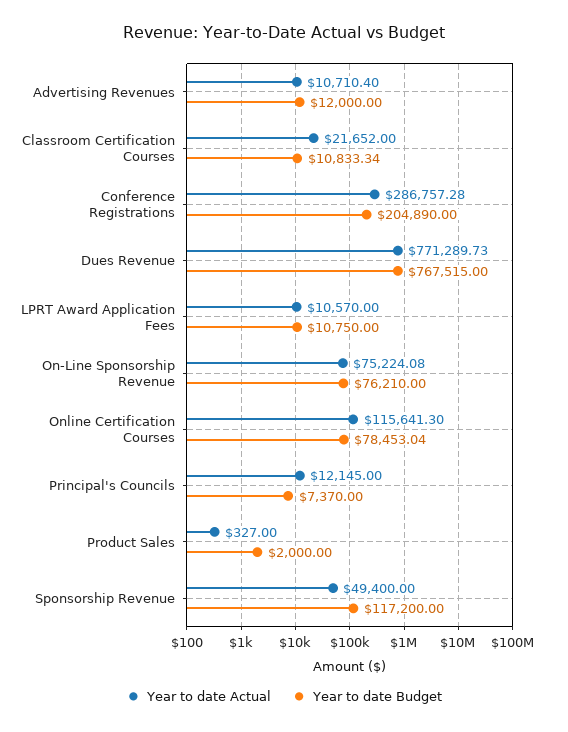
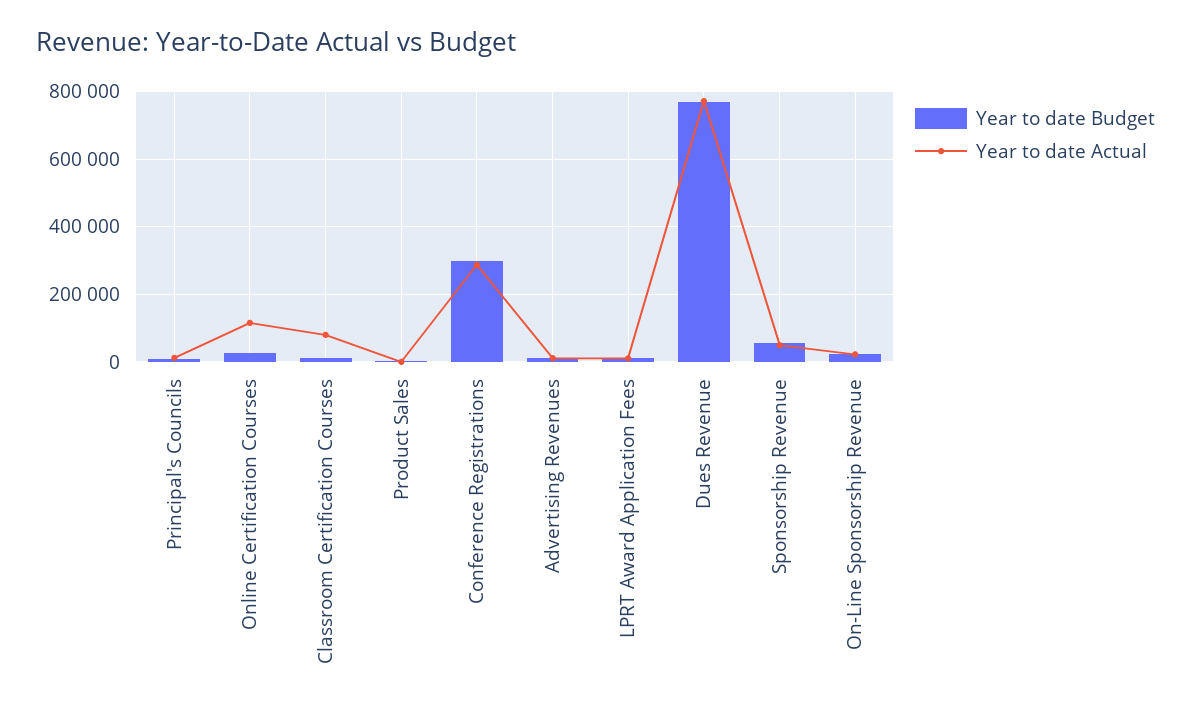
Year to date Actual, Classroom Certification Courses: 21652 -> 80000
Year to date Budget, Conference Registrations: 204890 -> 300000
Year to date Actual, On-Line Sponsorship Revenue: 75224.08 -> 20000
Year to date Budget, On-Line Sponsorship Revenue: 76210 -> 20000
Year to date Budget, Online Certification Courses: 78453.04 -> 20000
Year to date Budget, Sponsorship Revenue: 117200 -> 60000

